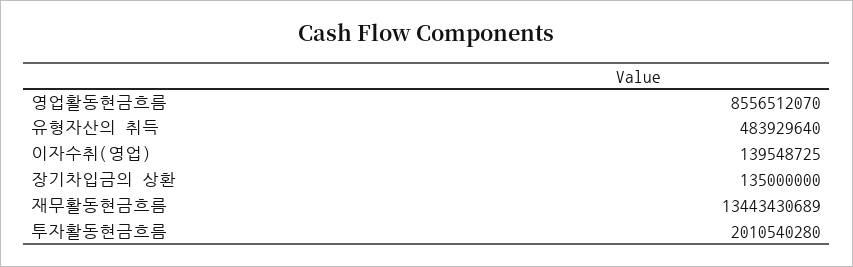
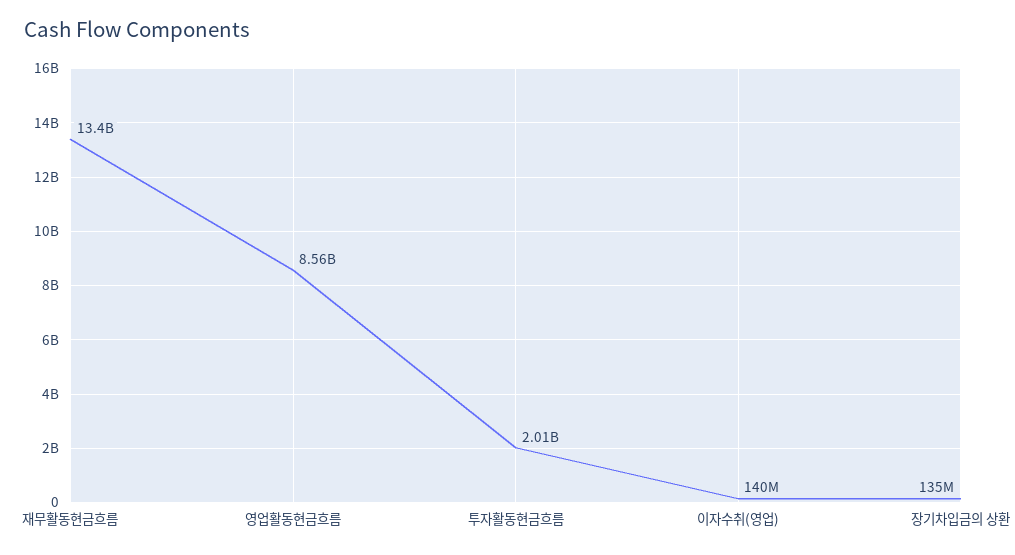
유형자산의 취득: 483929640 -> none

